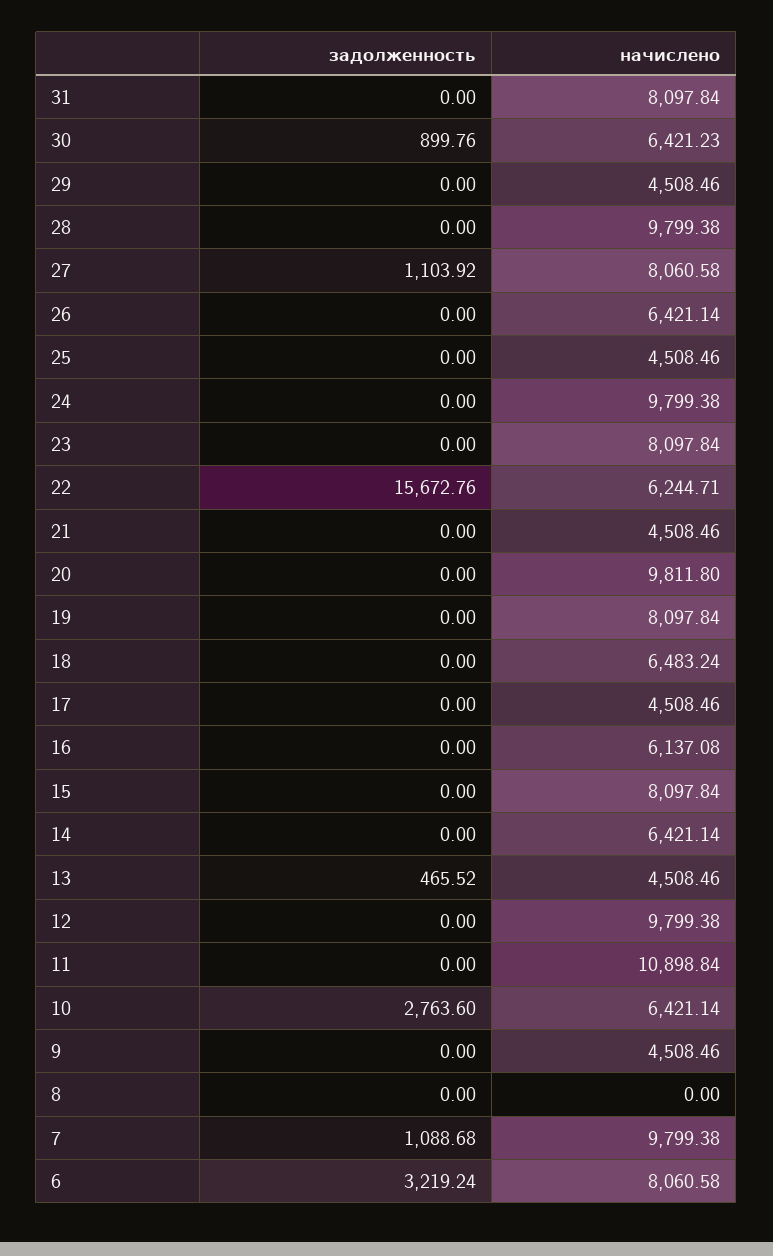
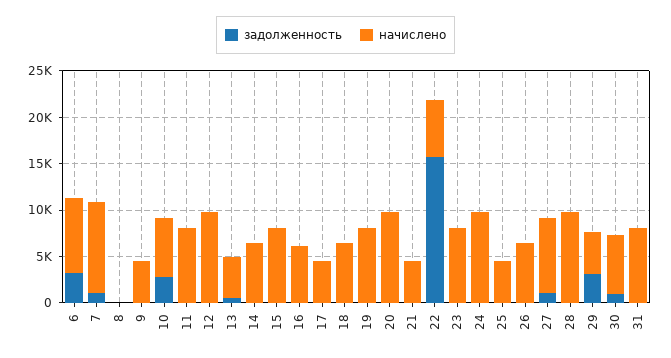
задолженность, 29: 0 -> 3000
начислено, 11: 10898.84 -> 8000

